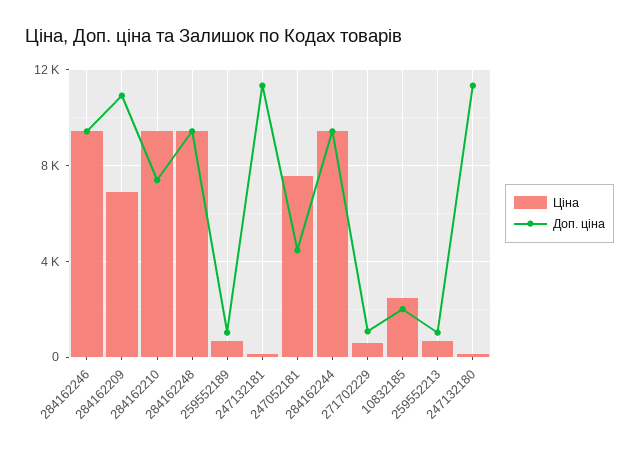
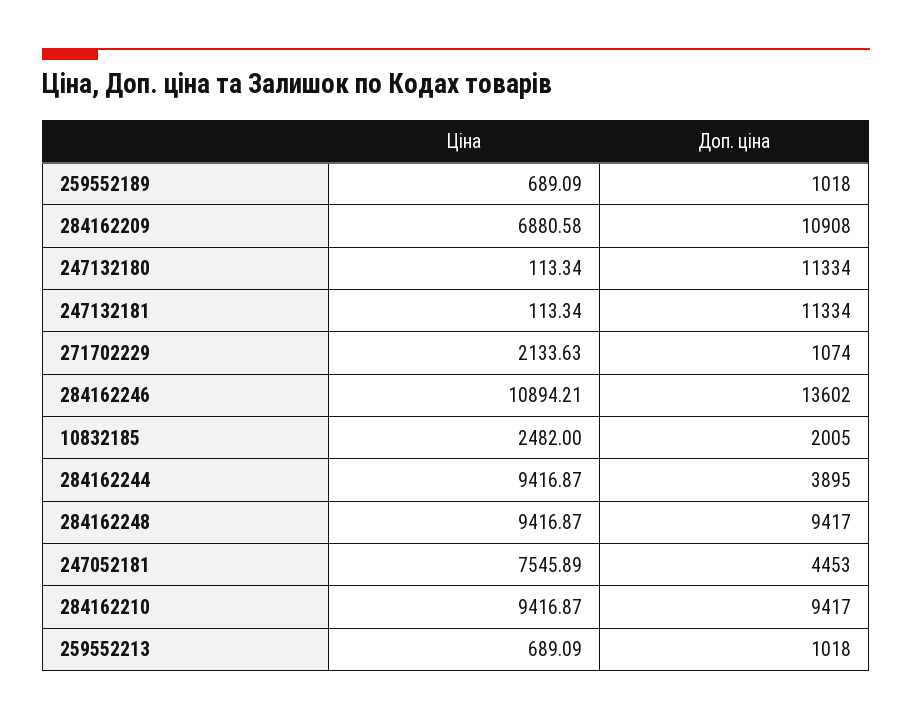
Ціна, 284162246: 9500 -> 10894.21
Доп. ціна, 284162246: 9500 -> 13602
Доп. ціна, 284162210: 7500 -> 9417
Доп. ціна, 284162244: 9500 -> 3895
Ціна, 271702229: 500 -> 2133.63

